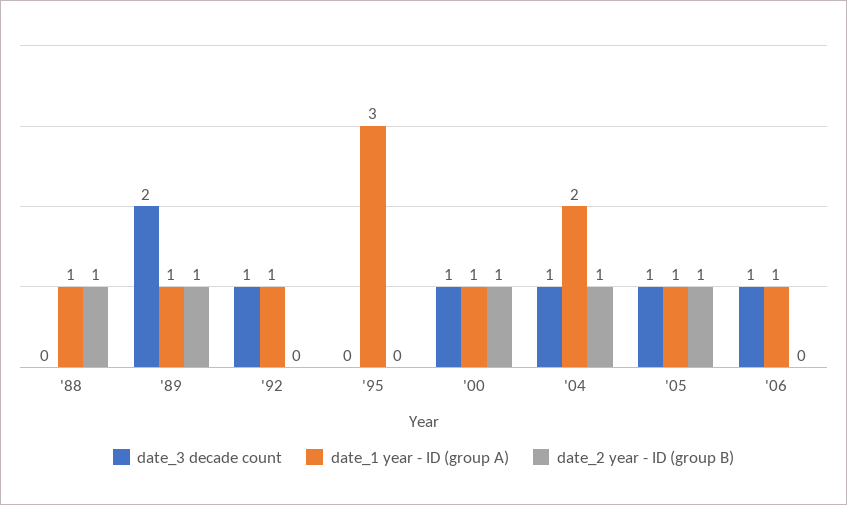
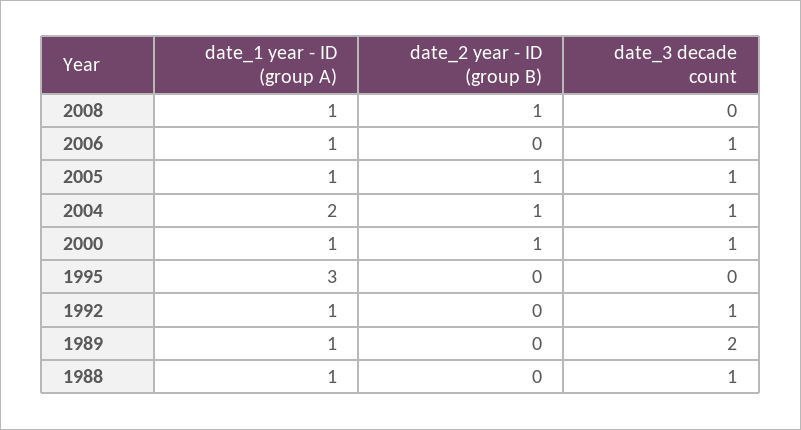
date_3 decade count, '88: 0 -> 1
date_2 year - ID (group B), '88: 1 -> 0
date_2 year - ID (group B), '89: 1 -> 0
date_1 year - ID (group A), 2008: none -> 1
date_2 year - ID (group B), 2008: none -> 1
date_3 decade count, 2008: none -> 0

